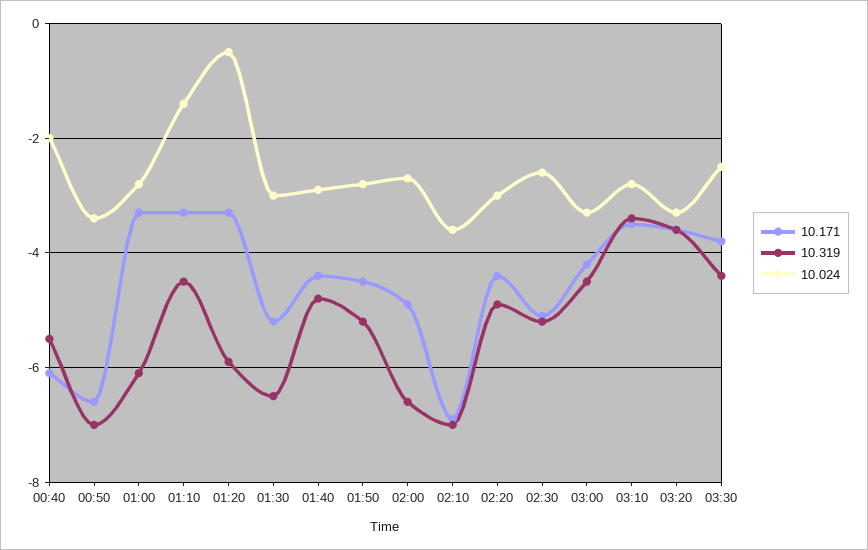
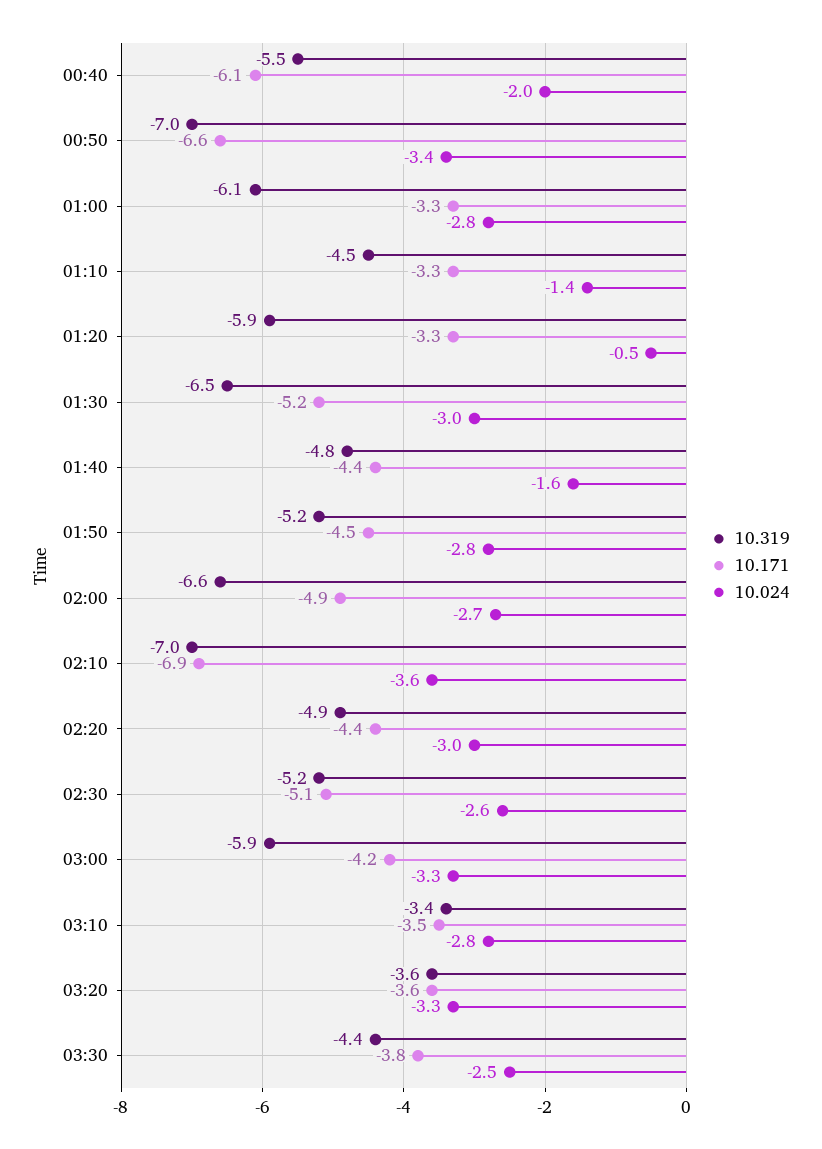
10.024, 01:40: -3 -> -1.6
10.319, 03:00: -4.5 -> -5.9

